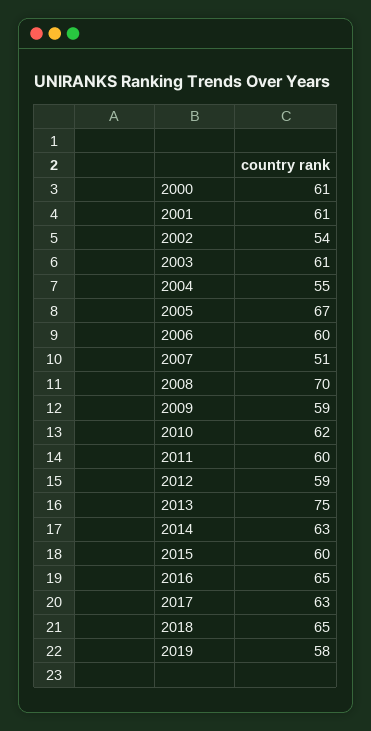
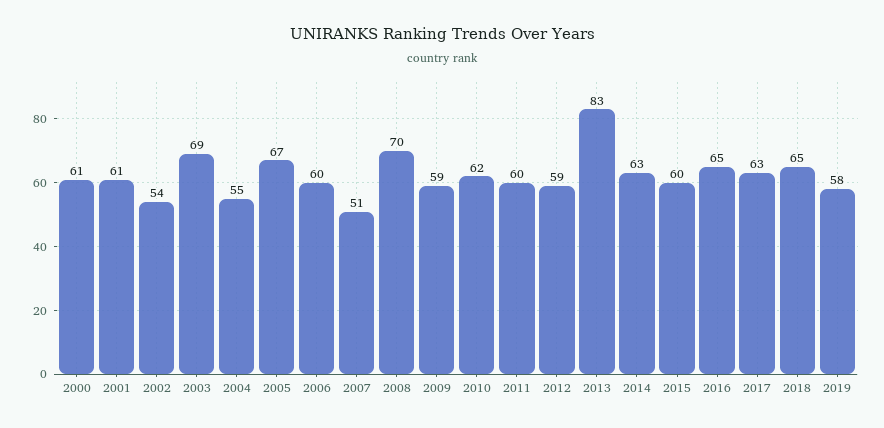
2003: 61 -> 69
2013: 75 -> 83

